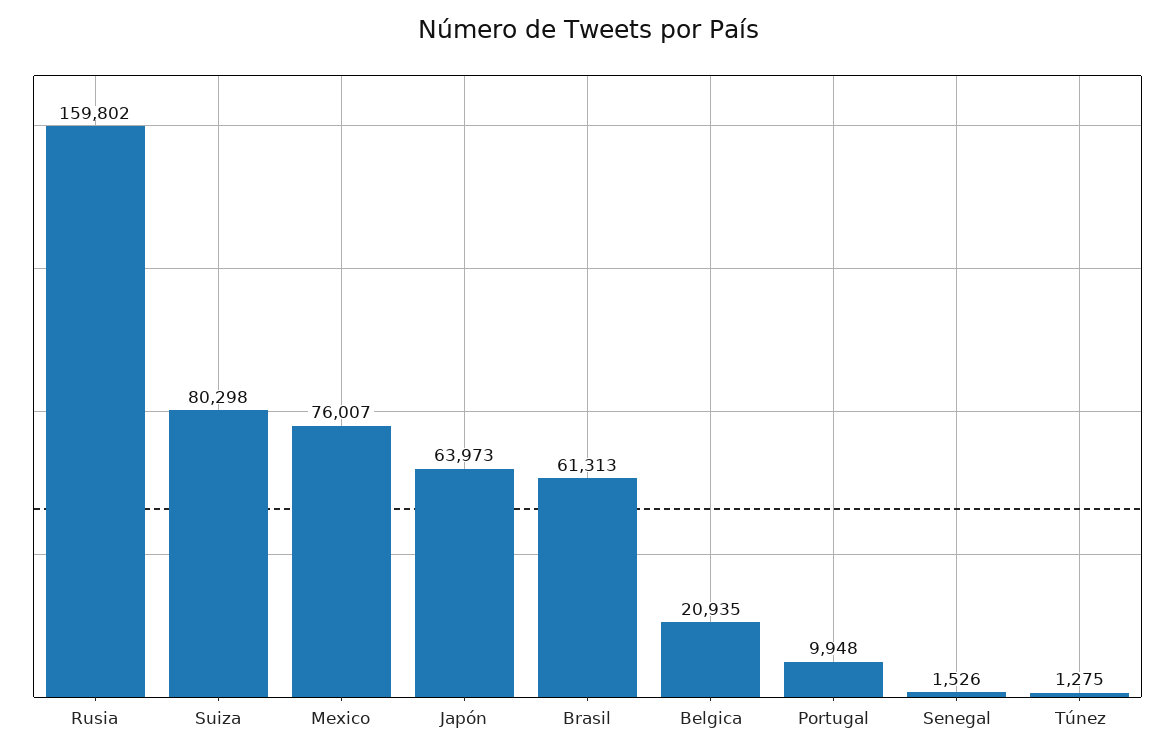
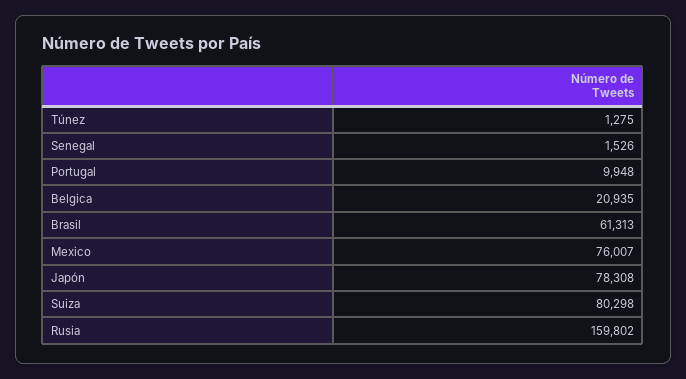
Japón: 63973 -> 78308

